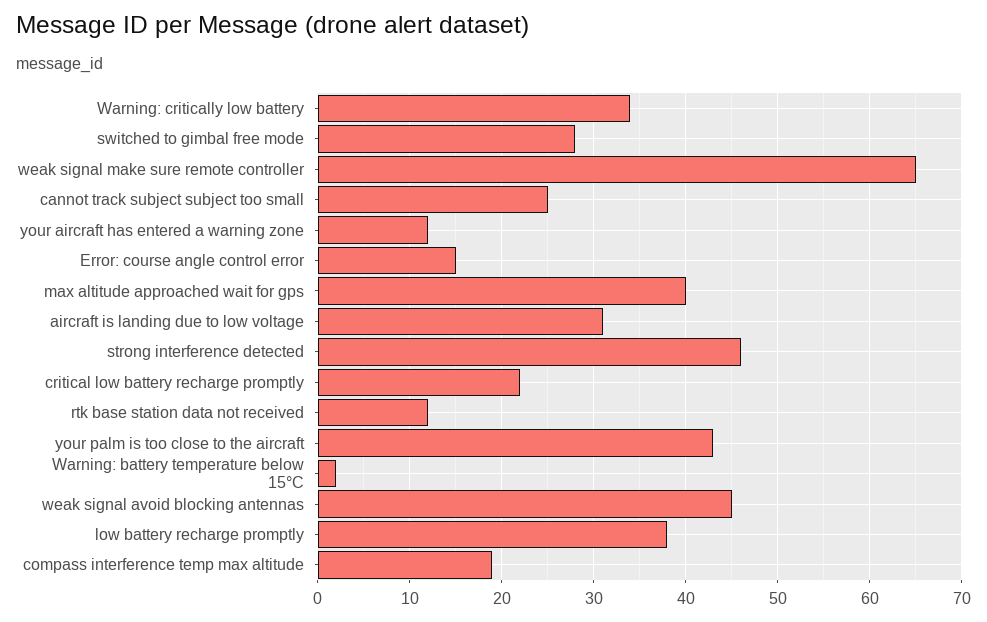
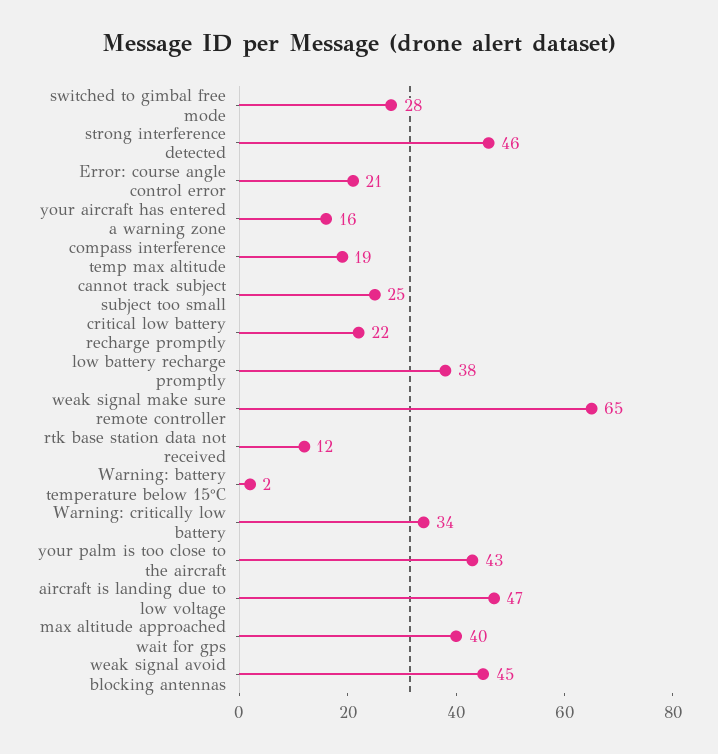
your aircraft has entered a warning zone: 12 -> 16
Error: course angle control error: 15 -> 21
aircraft is landing due to low voltage: 31 -> 47

